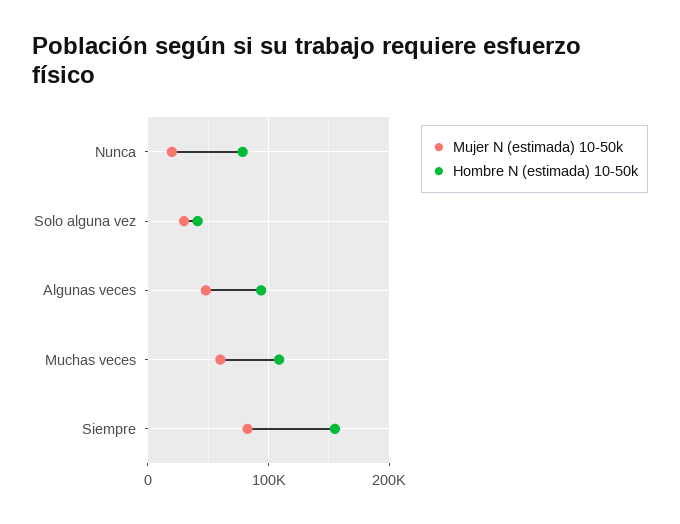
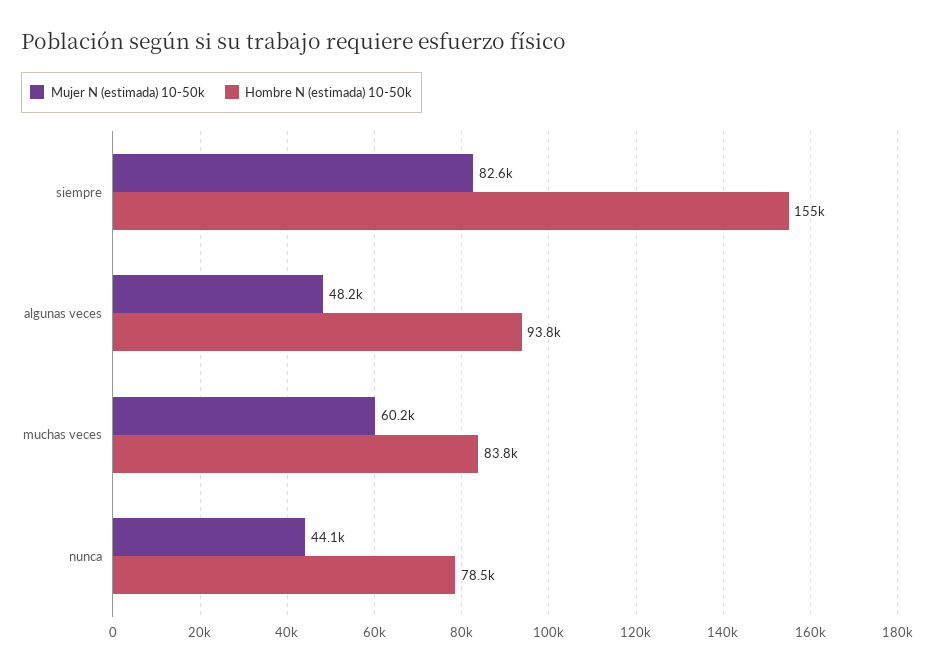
Mujer N (estimada) 10-50k, Nunca: 20000 -> 44100
Mujer N (estimada) 10-50k, Solo alguna vez: 30000 -> none
Hombre N (estimada) 10-50k, Solo alguna vez: 40000 -> none
Hombre N (estimada) 10-50k, Muchas veces: 110000 -> 83800

